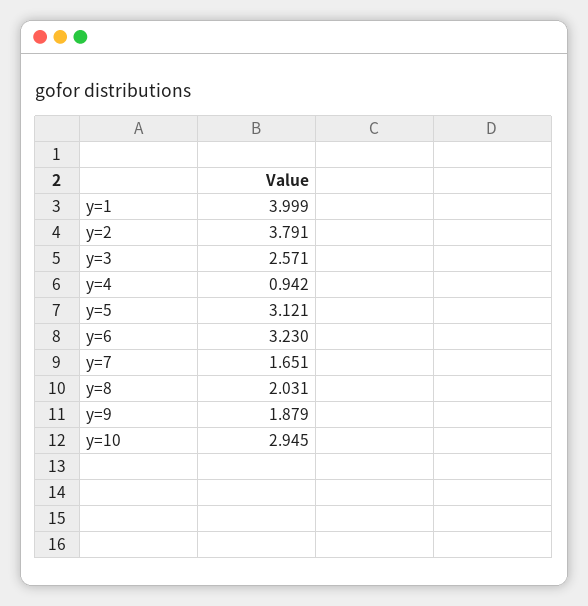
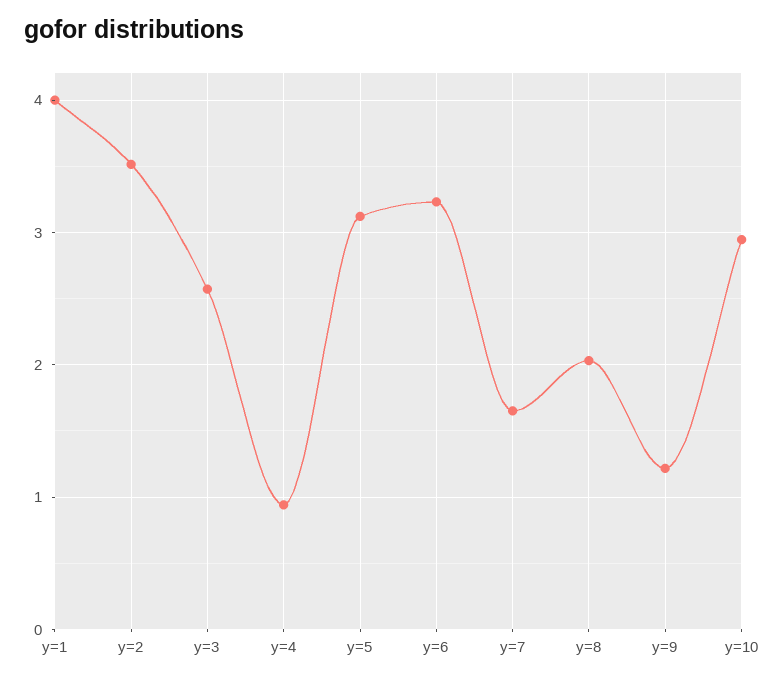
y=2: 3.791 -> 3.5
y=9: 1.879 -> 1.2

